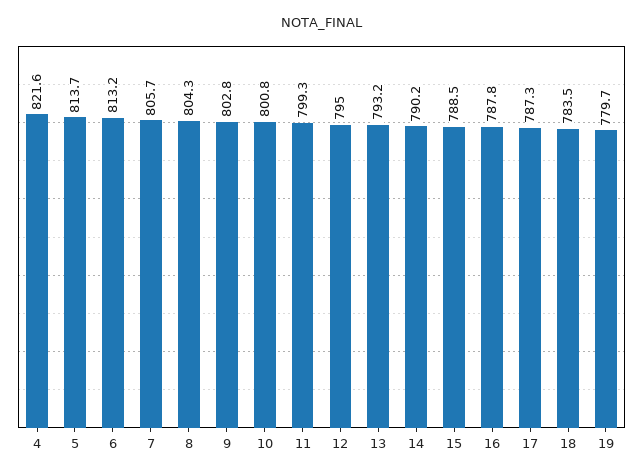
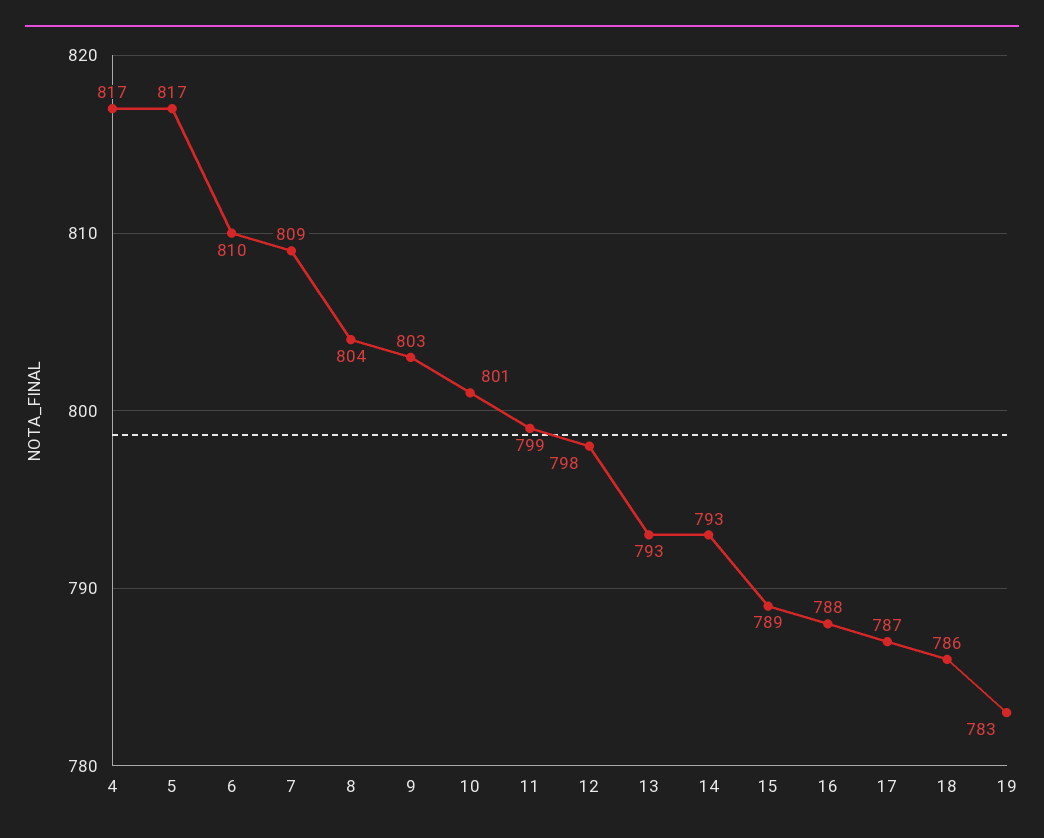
4: 821.6 -> 817
5: 813.7 -> 817
6: 813.2 -> 810
7: 805.7 -> 809
12: 795 -> 798
14: 790.2 -> 793
18: 783.5 -> 786
19: 779.7 -> 783

